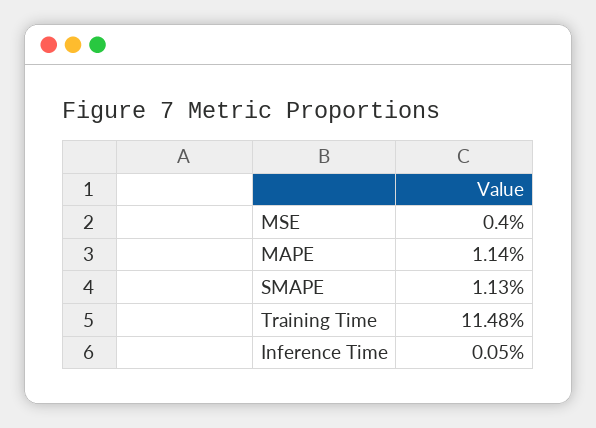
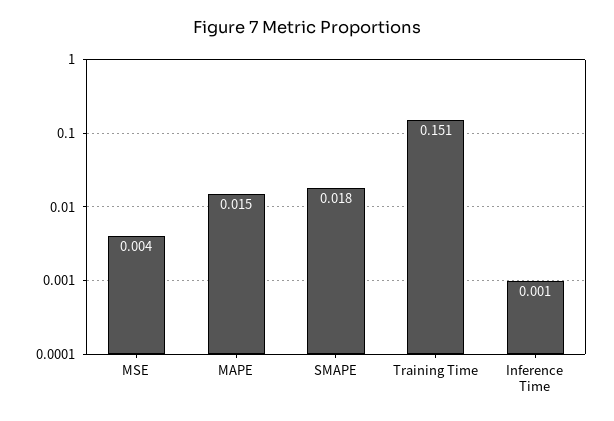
MAPE: 0.0114 -> 0.015
SMAPE: 0.0113 -> 0.018
Training Time: 0.1148 -> 0.151

